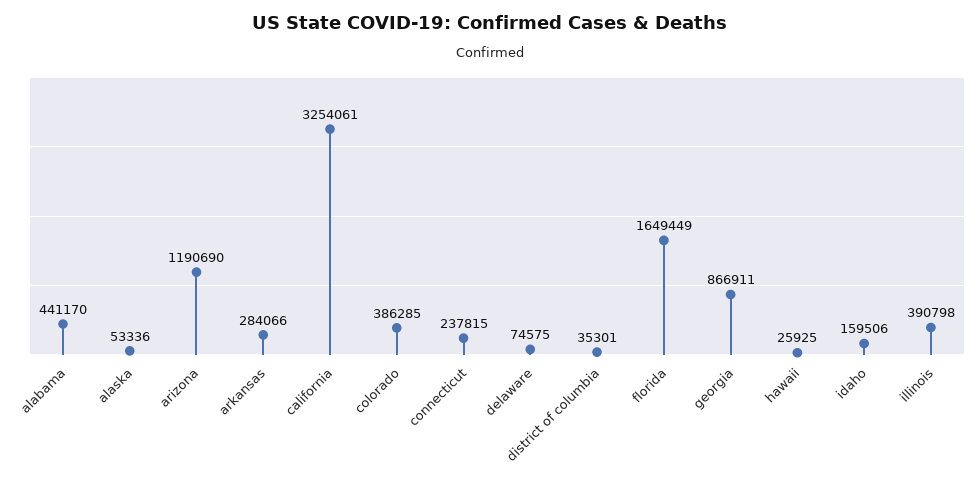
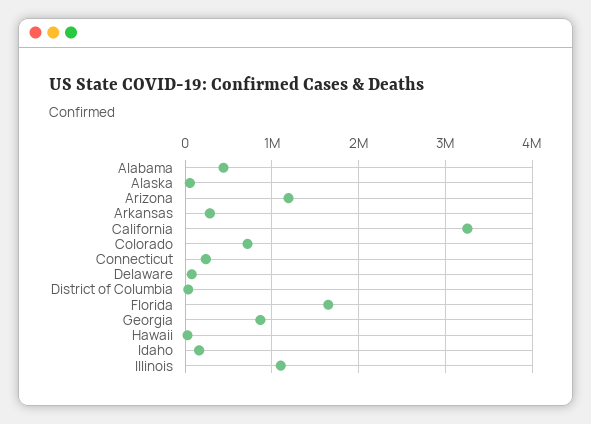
colorado: 386285 -> 700000
illinois: 390798 -> 1100000

